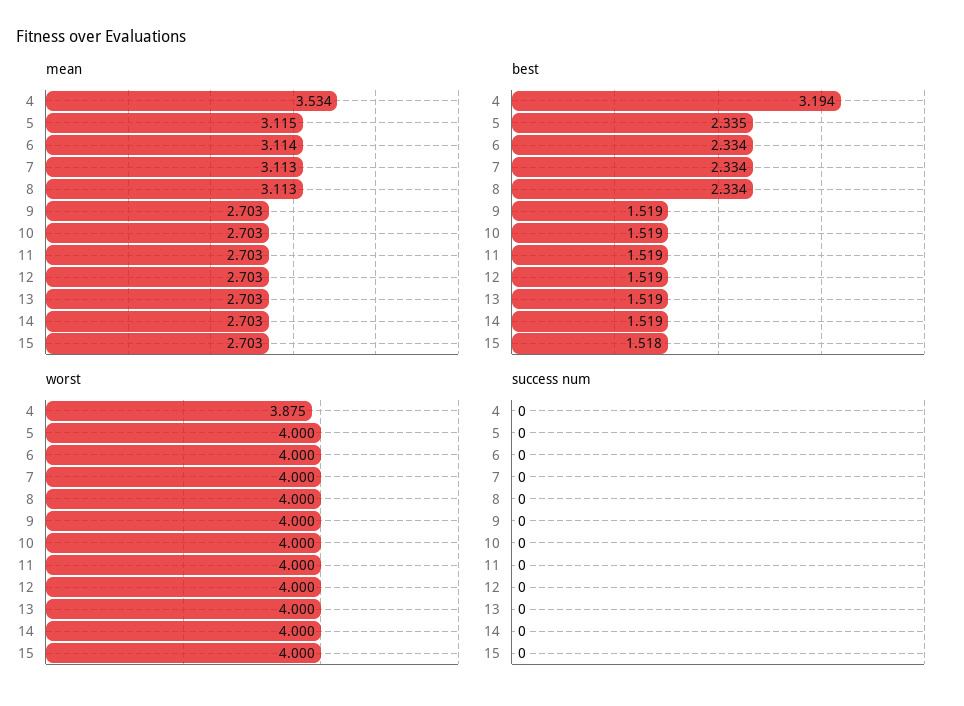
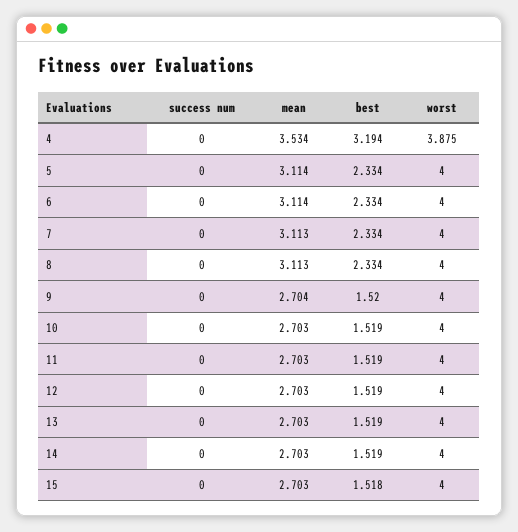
mean, 5: 3.115 -> 3.114
mean, 9: 2.703 -> 2.704
best, 5: 2.335 -> 2.334
best, 9: 1.519 -> 1.52

